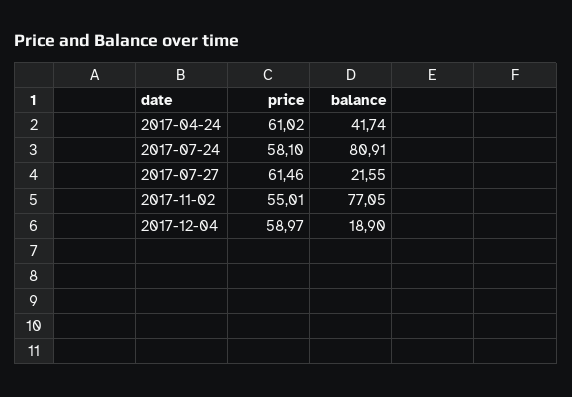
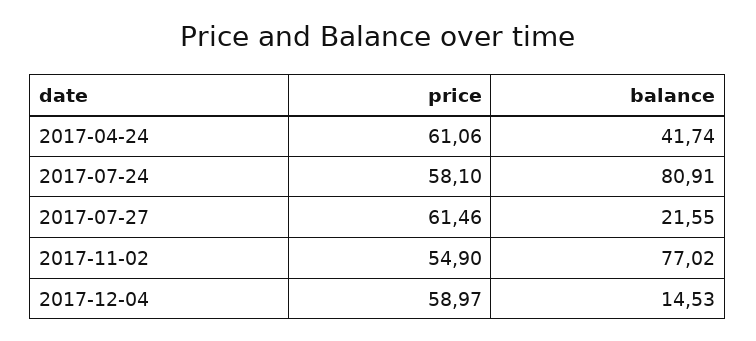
price, 2017-04-24: 61.02 -> 61.06
price, 2017-11-02: 55.01 -> 54.9
balance, 2017-11-02: 77.05 -> 77.02
balance, 2017-12-04: 18.9 -> 14.53

